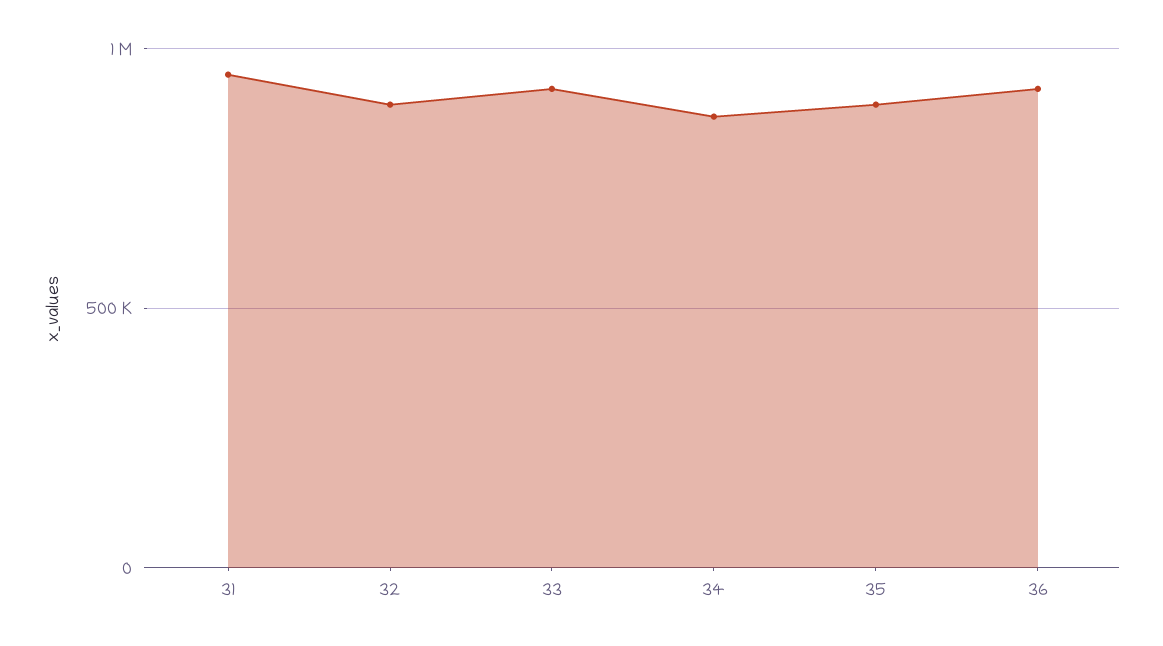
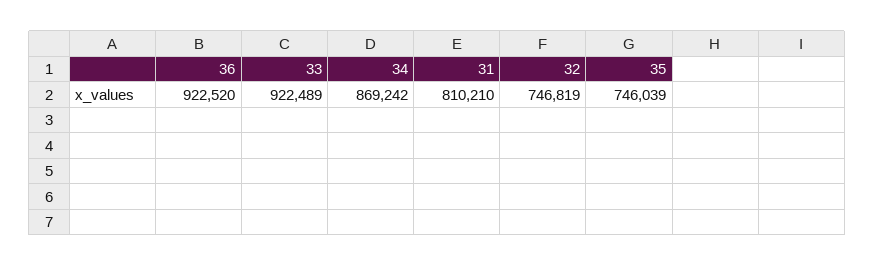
31: 950000 -> 810210
32: 900000 -> 746819
35: 900000 -> 746039

